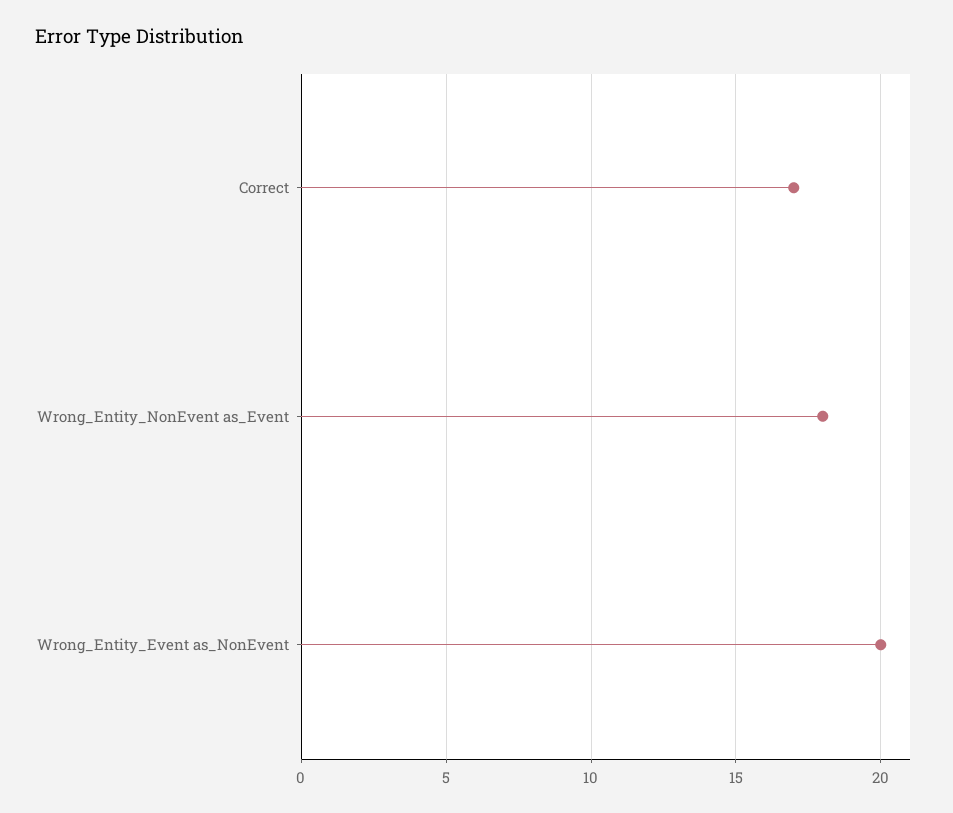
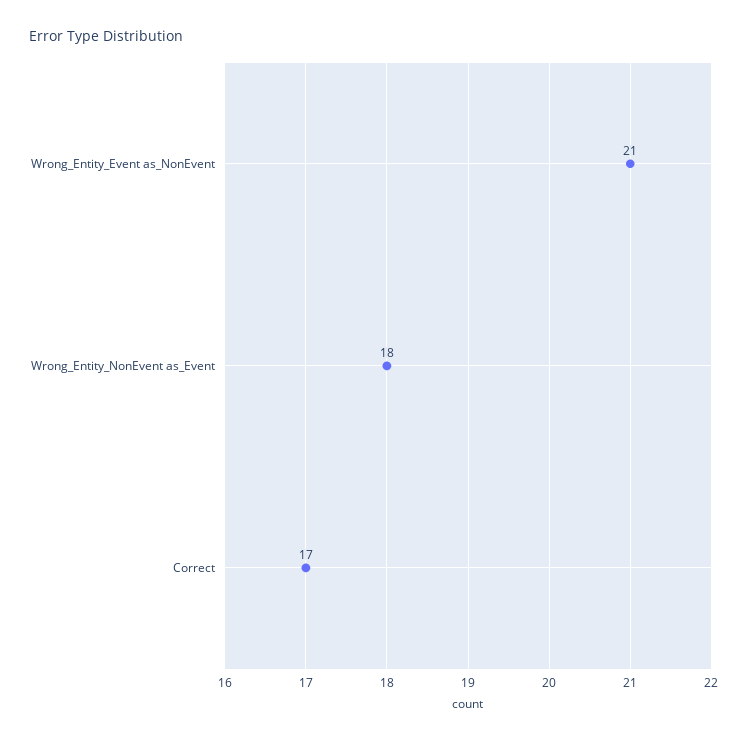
Wrong_Entity_Event as_NonEvent: 20 -> 21

